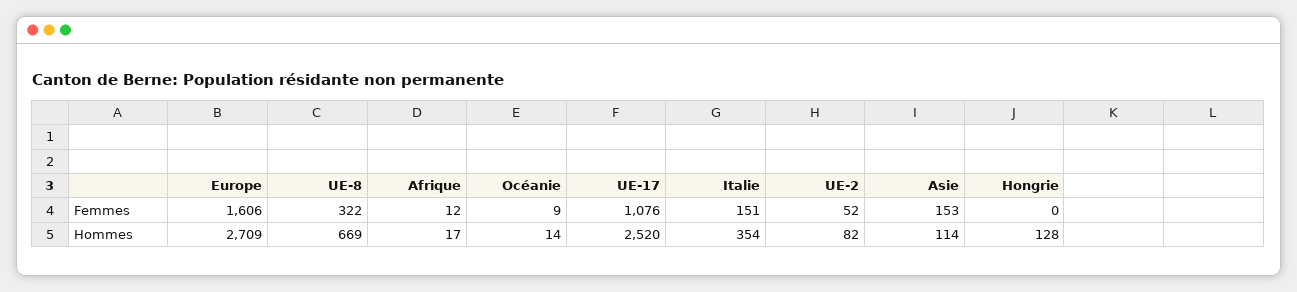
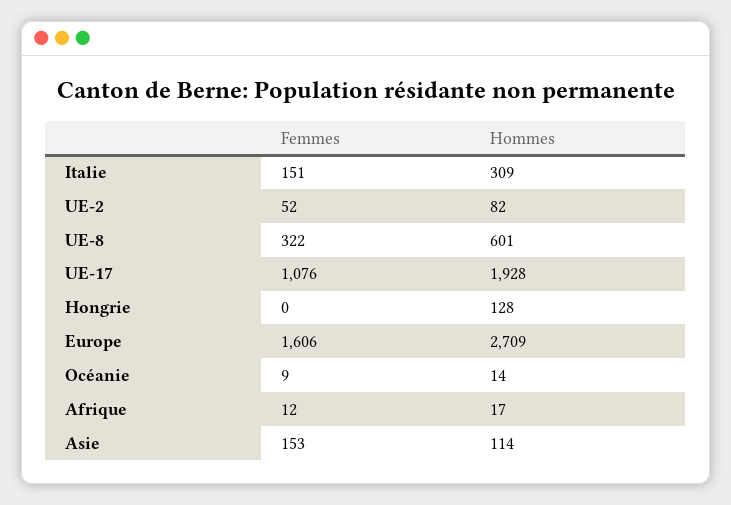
UE-8, Hommes: 669 -> 601
UE-17, Hommes: 2520 -> 1928
Italie, Hommes: 354 -> 309

